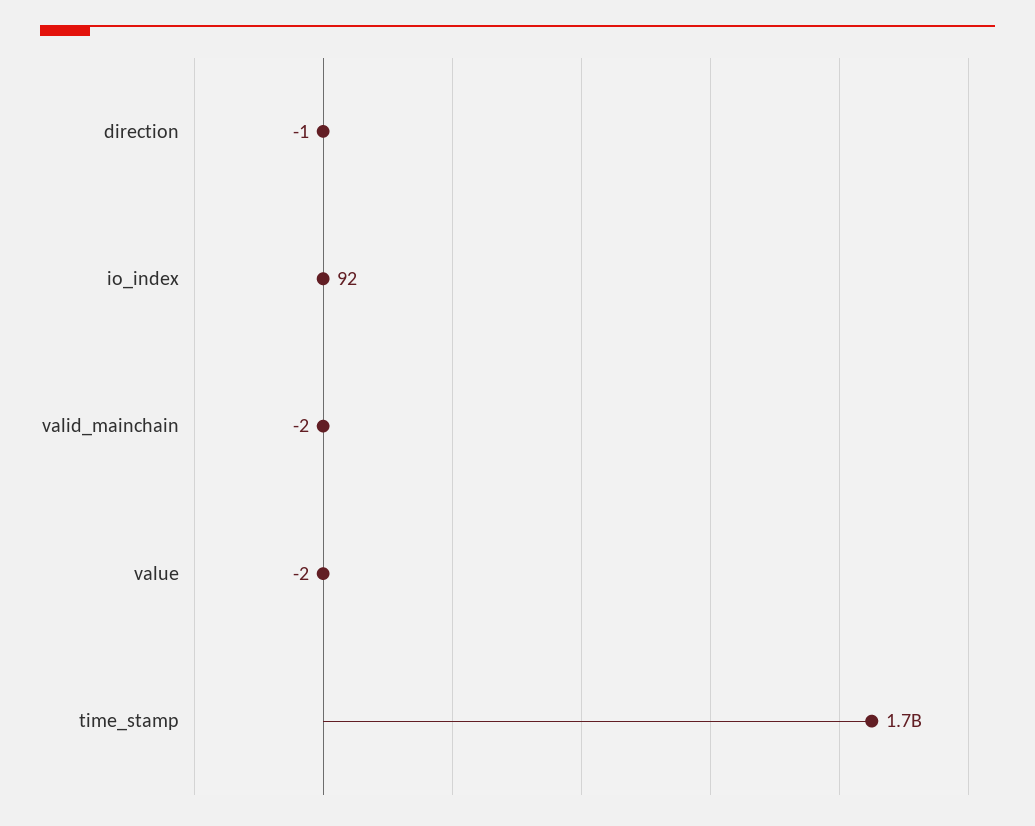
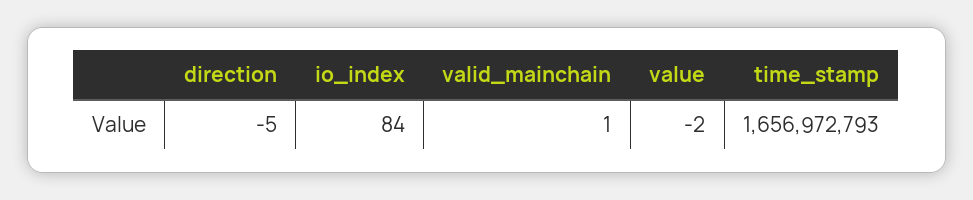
direction: -1 -> -5
io_index: 92 -> 84
valid_mainchain: -2 -> 1

